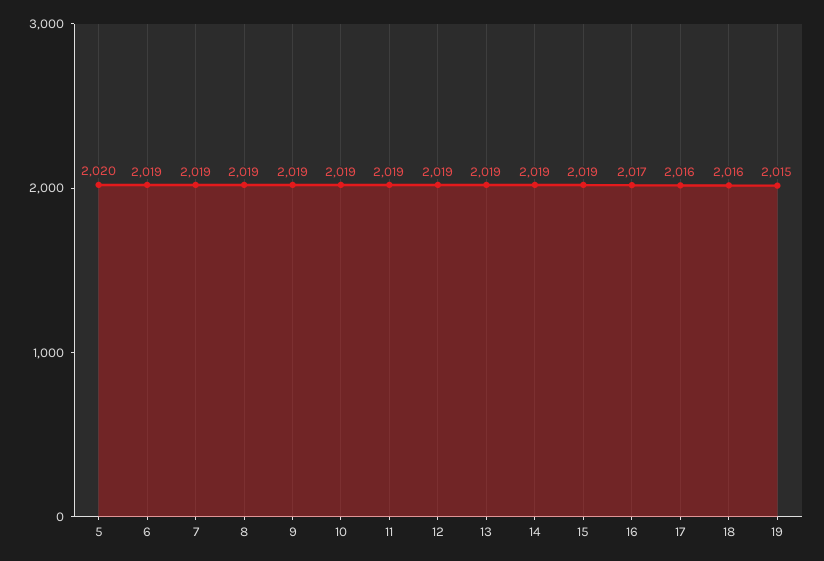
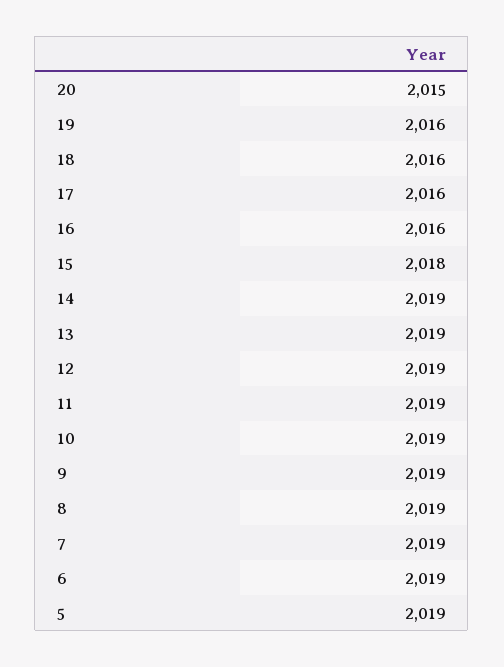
5: 2020 -> 2019
15: 2019 -> 2018
16: 2017 -> 2016
19: 2015 -> 2016
20: none -> 2015

